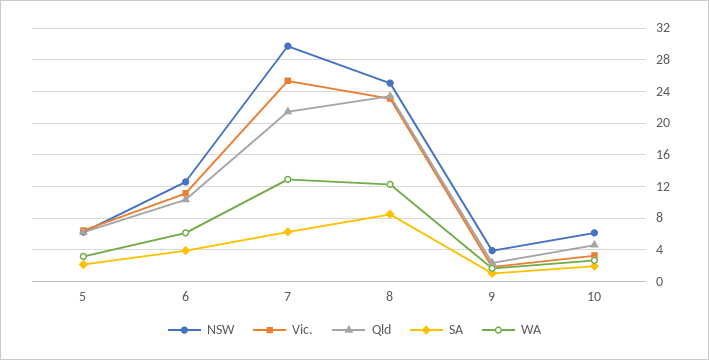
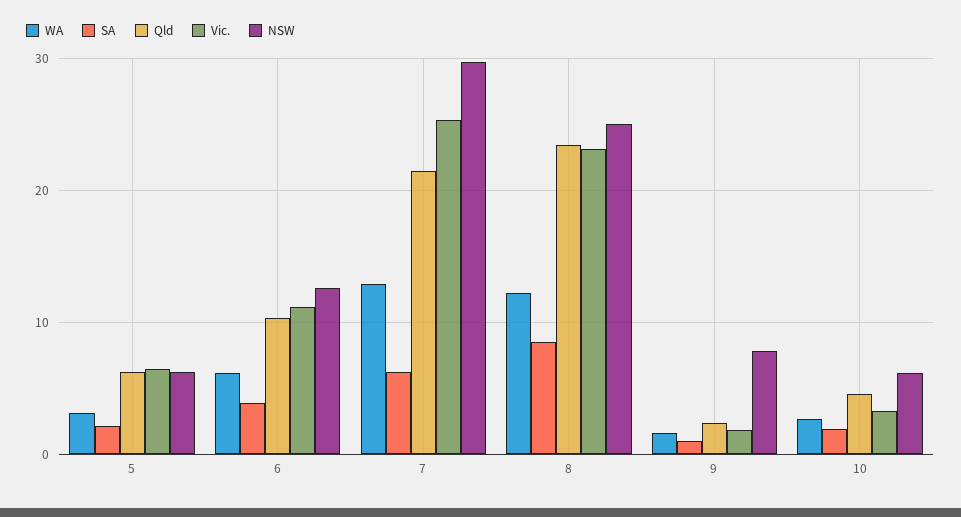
NSW, 9: 4 -> 8

